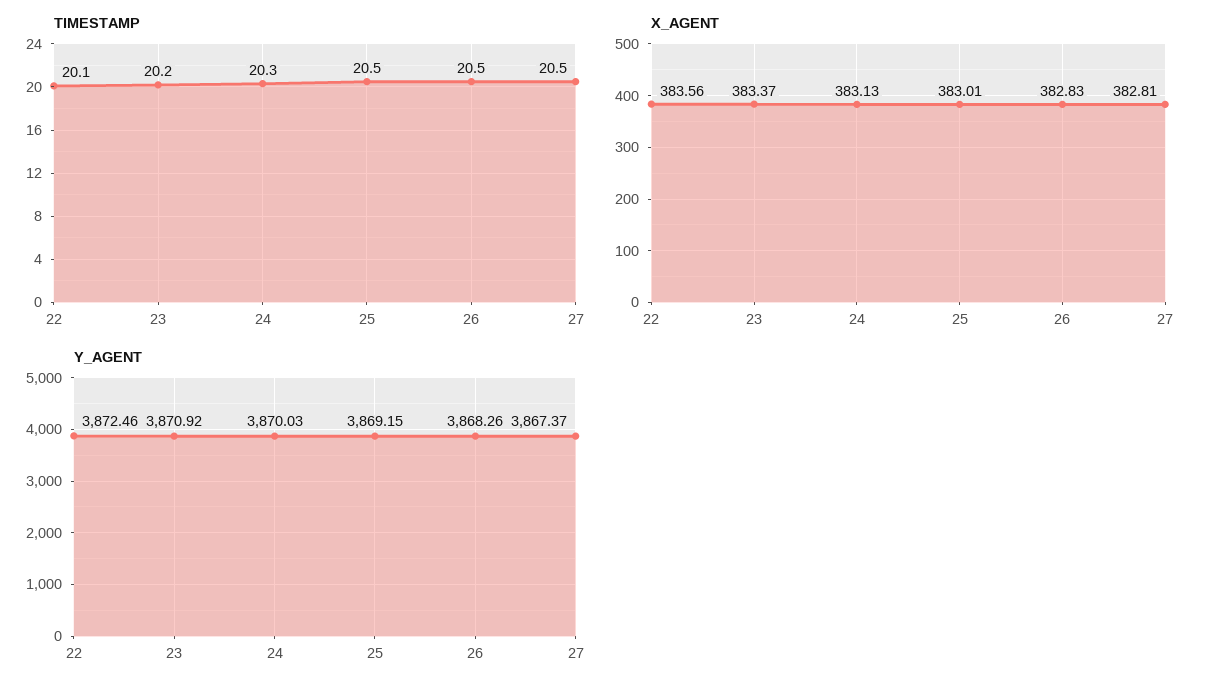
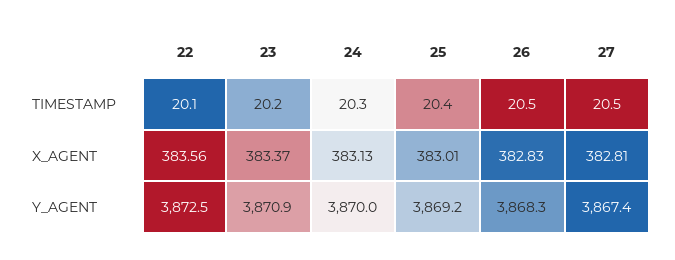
TIMESTAMP, 25: 20.5 -> 20.4

